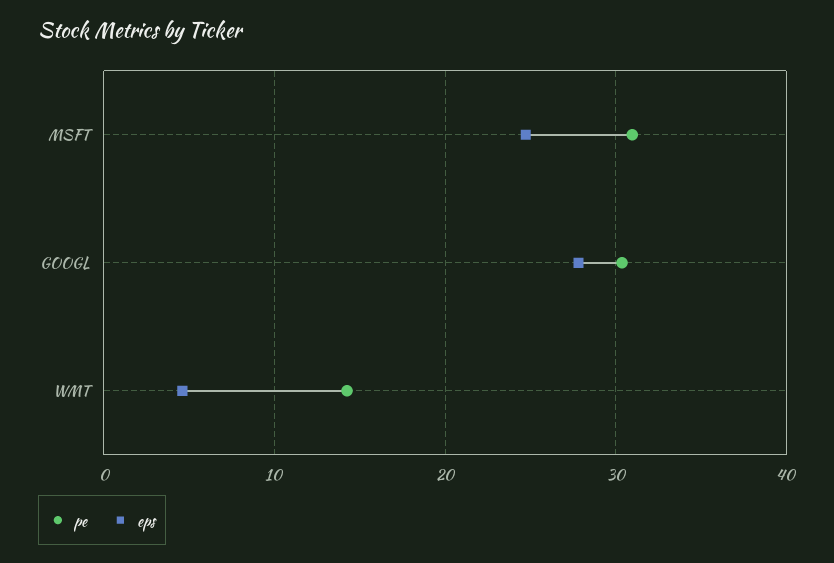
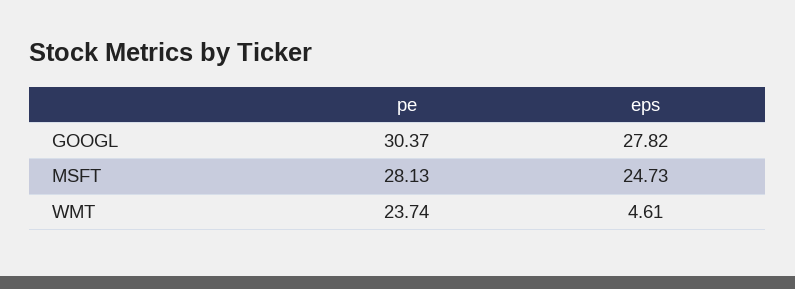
pe, MSFT: 31 -> 28.13
pe, WMT: 14 -> 23.74

